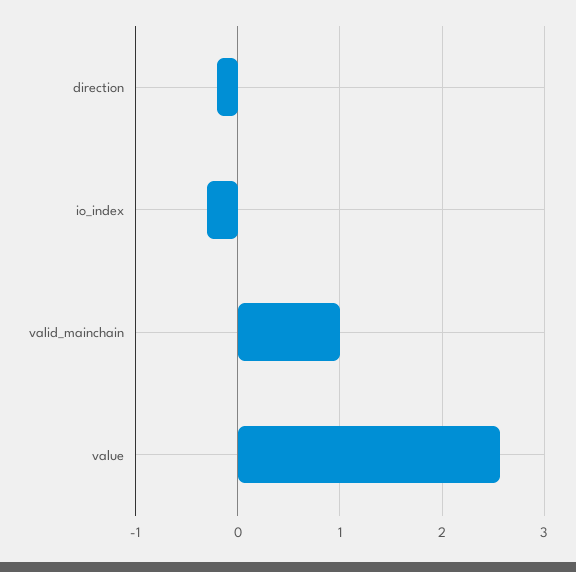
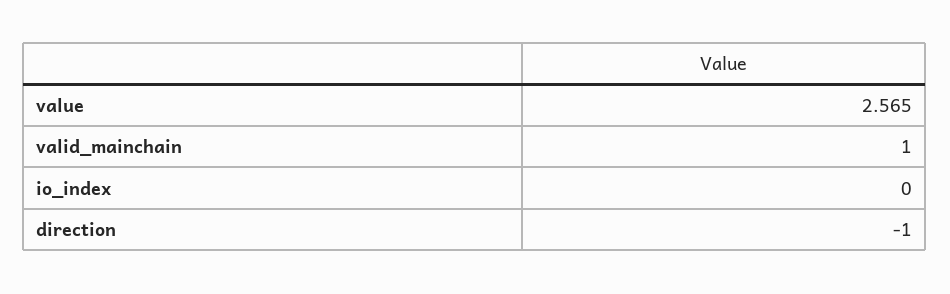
direction: -0.2 -> -1
io_index: -0.3 -> 0

